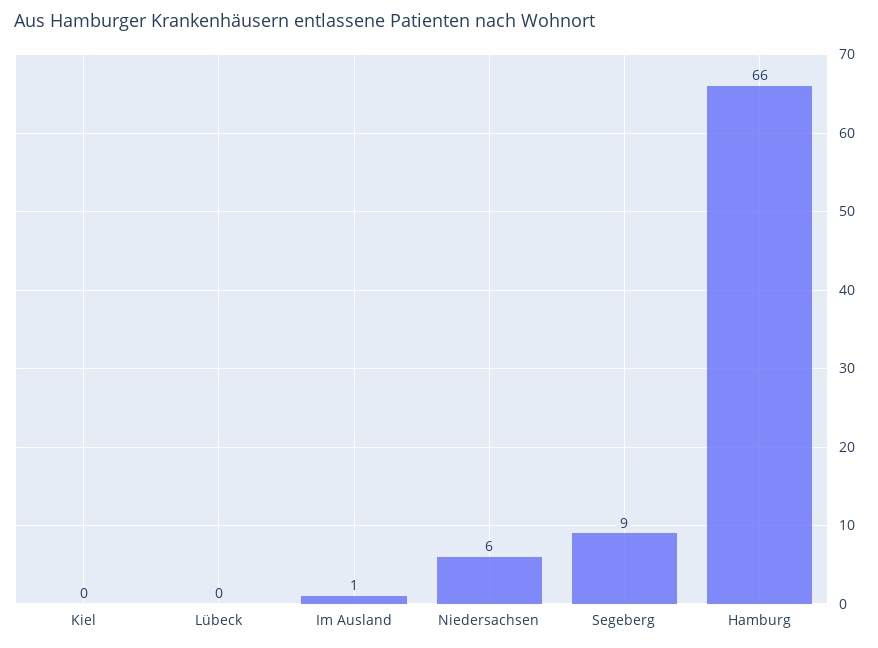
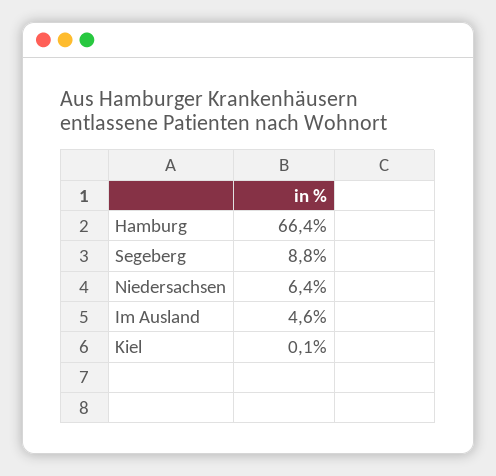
Lübeck: 0 -> none
Im Ausland: 1 -> 4.6

